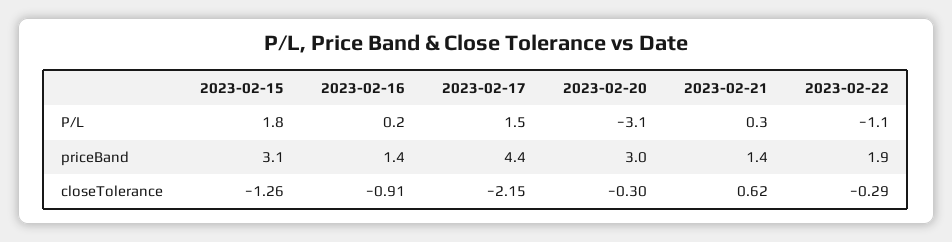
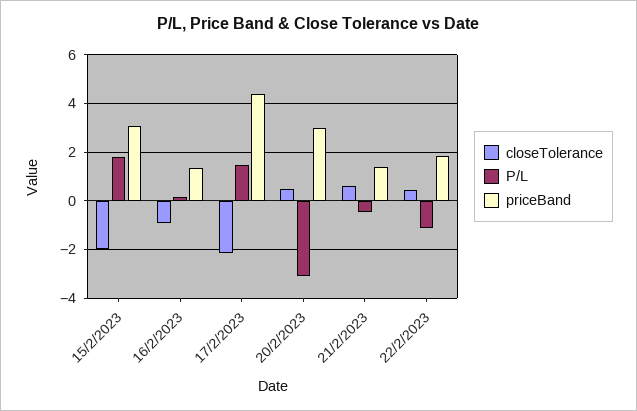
P/L, 2023-02-21: 0.3 -> -0.5
closeTolerance, 2023-02-15: -1.26 -> -2
closeTolerance, 2023-02-20: -0.3 -> 0.5
closeTolerance, 2023-02-22: -0.29 -> 0.5

